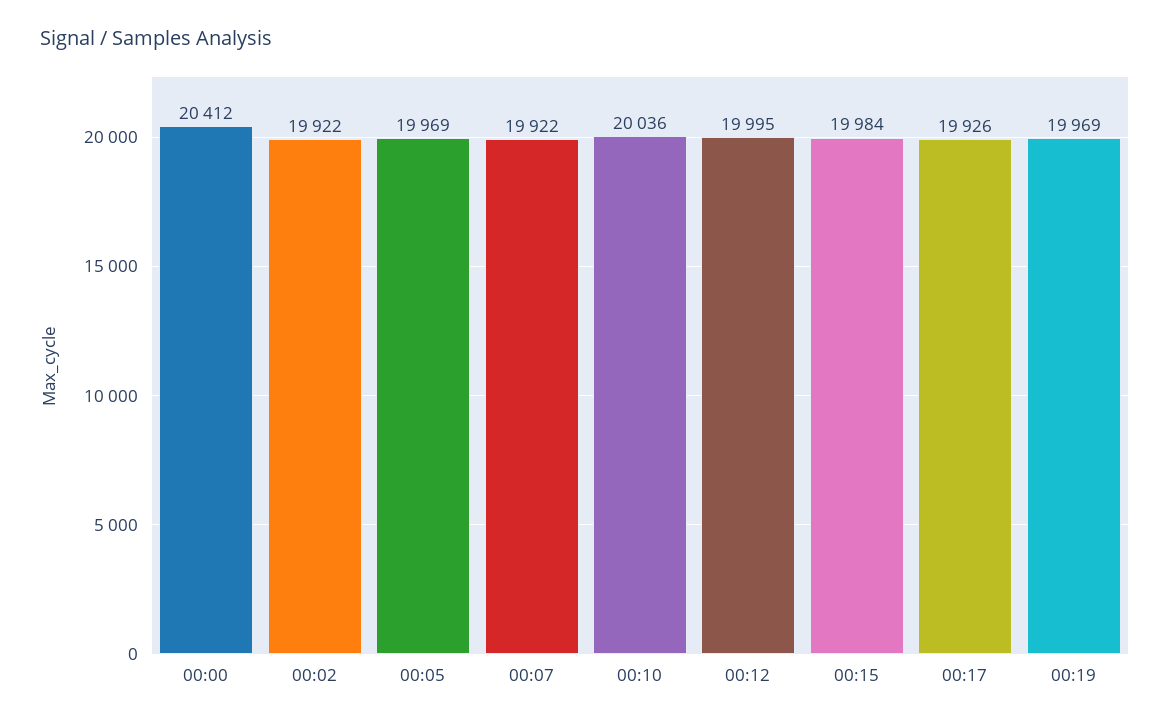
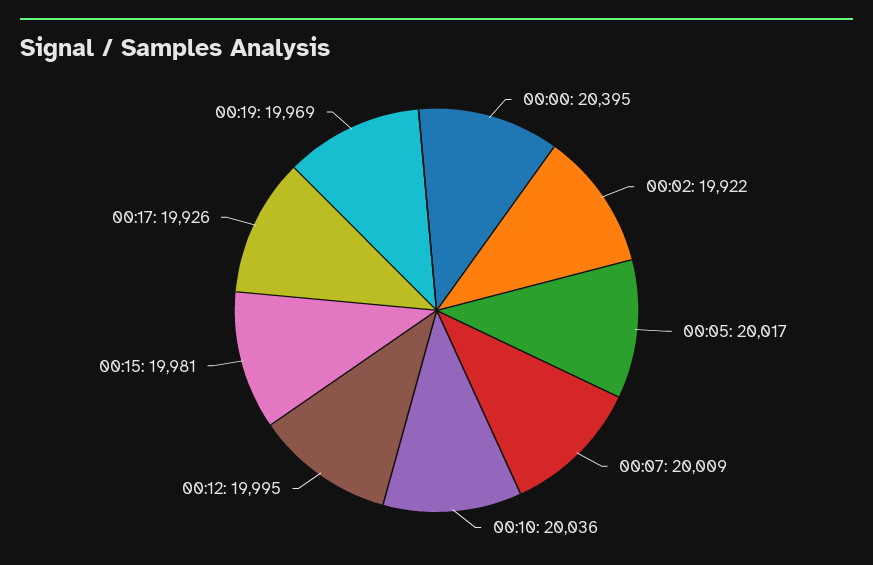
00:00: 20412 -> 20395
00:05: 19969 -> 20017
00:07: 19922 -> 20009
00:15: 19984 -> 19981

